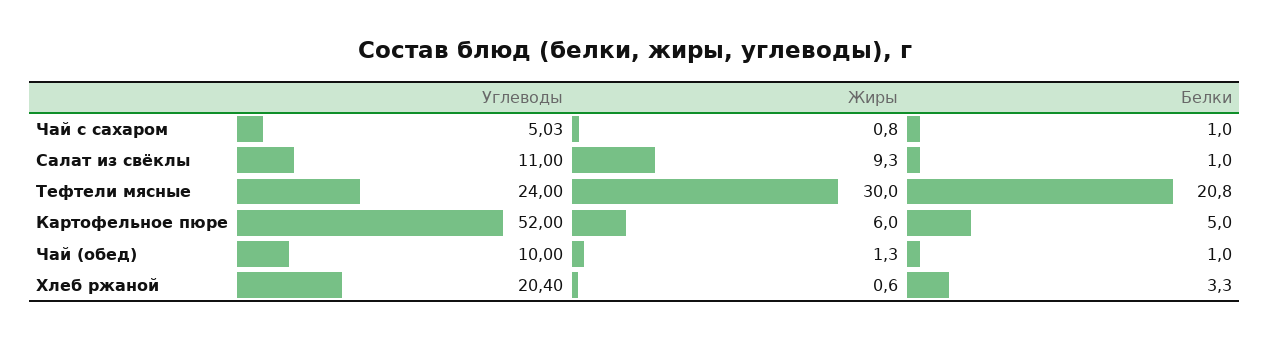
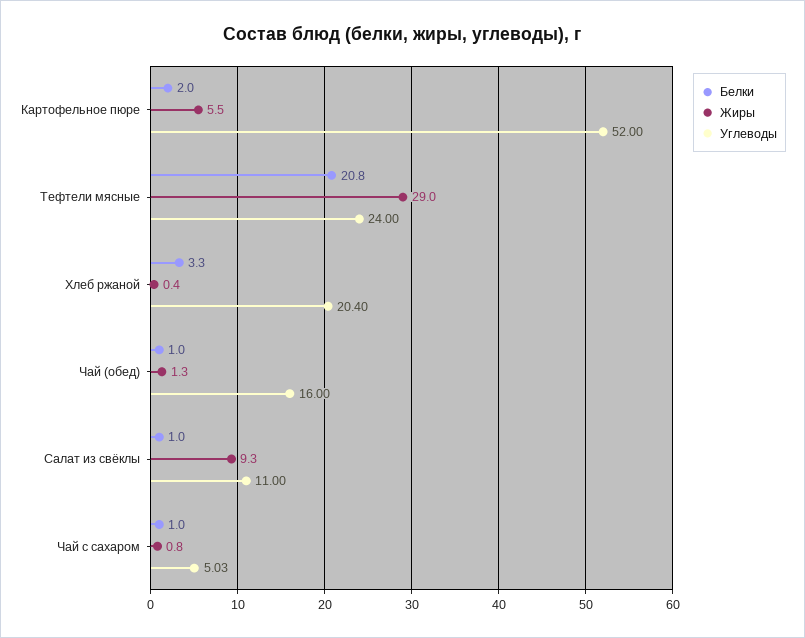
Жиры, Тефтели мясные: 30 -> 29
Жиры, Картофельное пюре: 6 -> 5.5
Белки, Картофельное пюре: 5 -> 2
Углеводы, Чай (обед): 10 -> 16
Жиры, Хлеб ржаной: 0.6 -> 0.4

